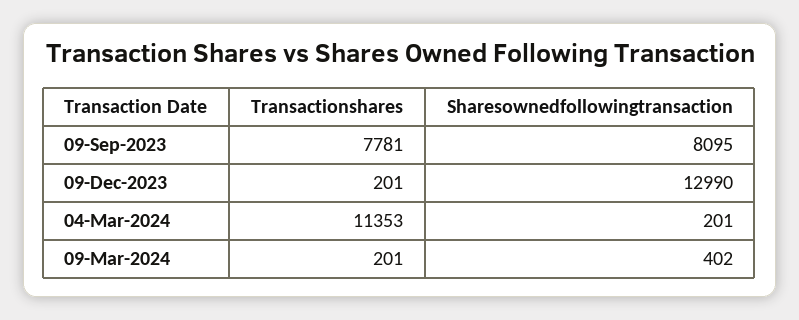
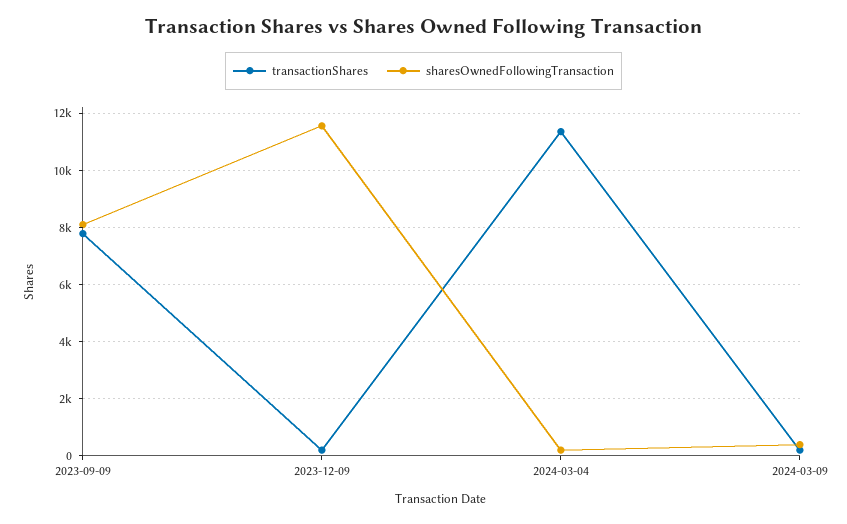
Sharesownedfollowingtransaction, 09-Dec-2023: 12990 -> 11500

